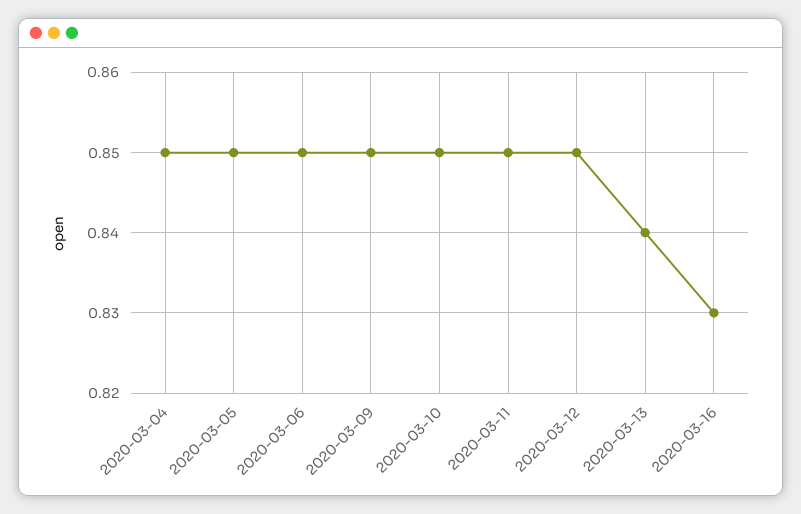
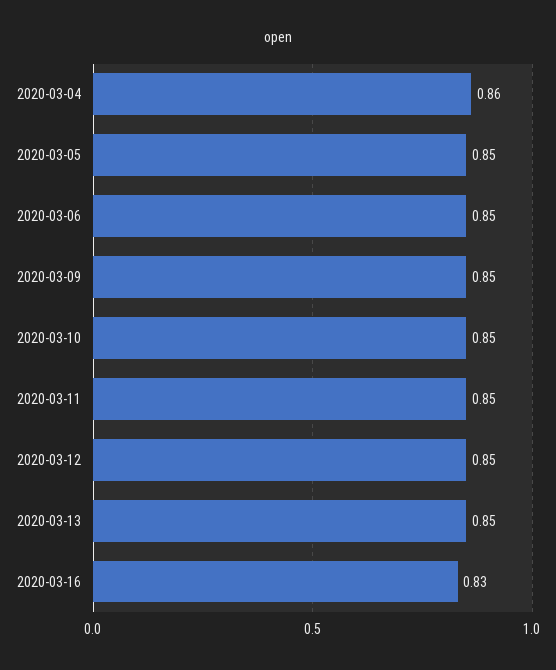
2020-03-04: 0.85 -> 0.86
2020-03-13: 0.84 -> 0.85

